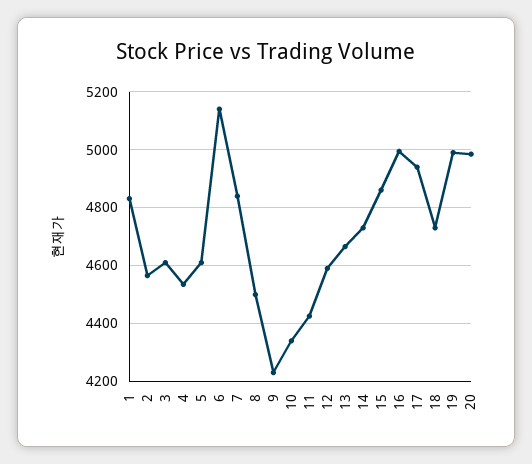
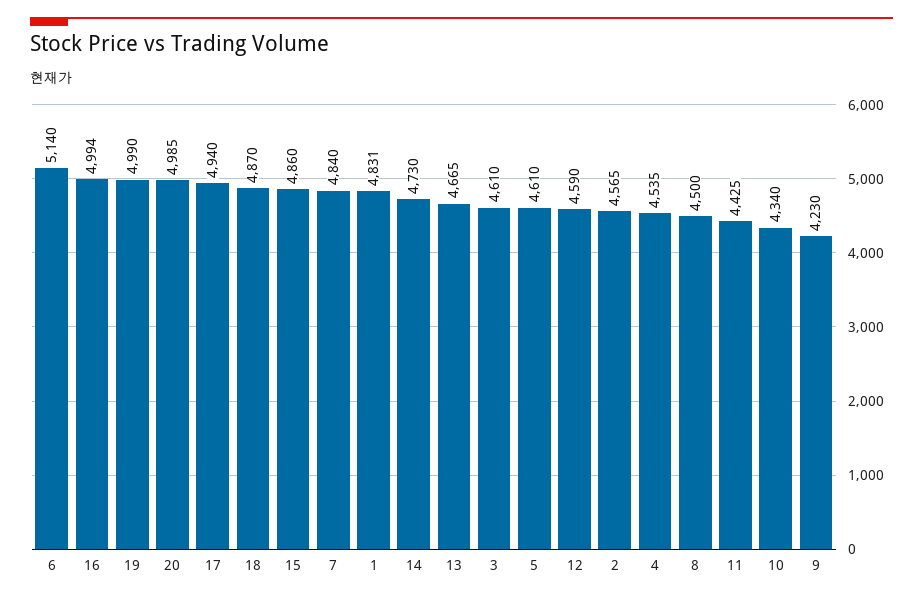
18: 4725 -> 4870

